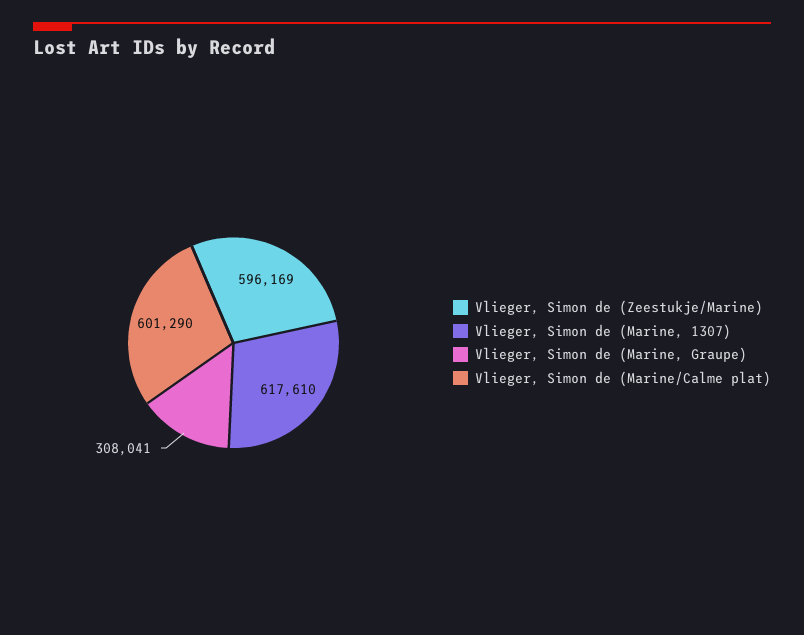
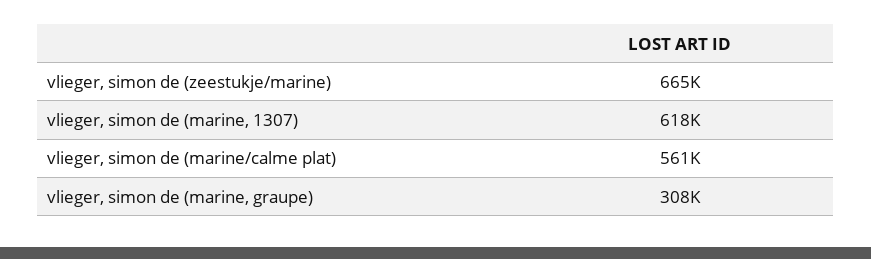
Vlieger, Simon de (Zeestukje/Marine): 596169 -> 665000
Vlieger, Simon de (Marine/Calme plat): 601290 -> 561000

